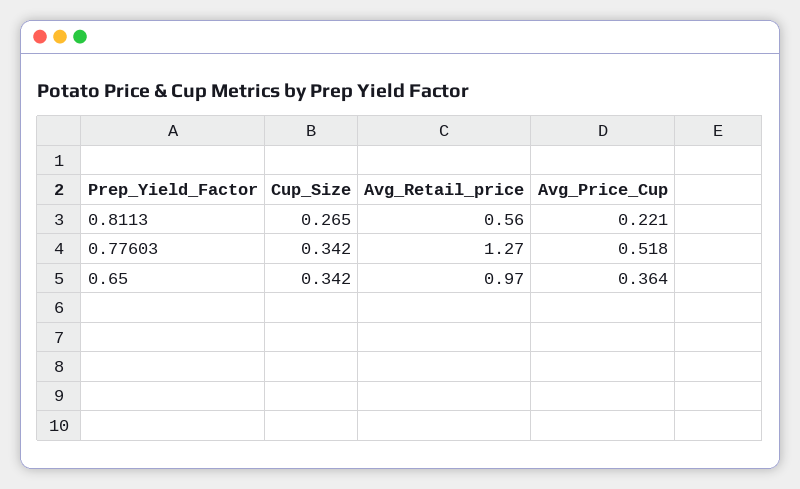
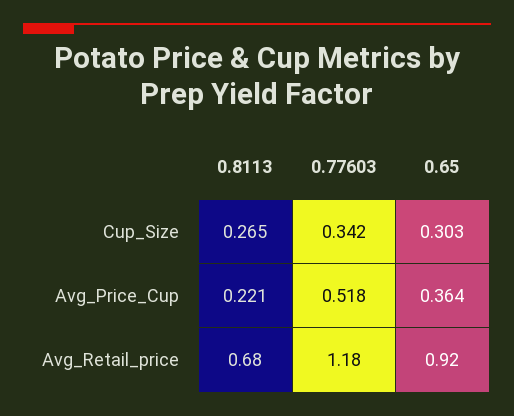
Avg_Retail_price, 0.8113: 0.56 -> 0.68
Avg_Retail_price, 0.77603: 1.27 -> 1.18
Cup_Size, 0.65: 0.342 -> 0.303
Avg_Retail_price, 0.65: 0.97 -> 0.92

